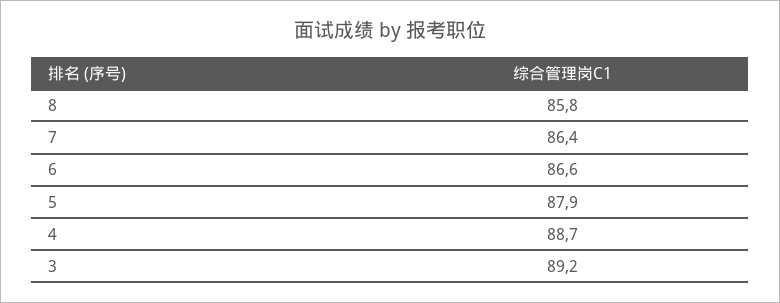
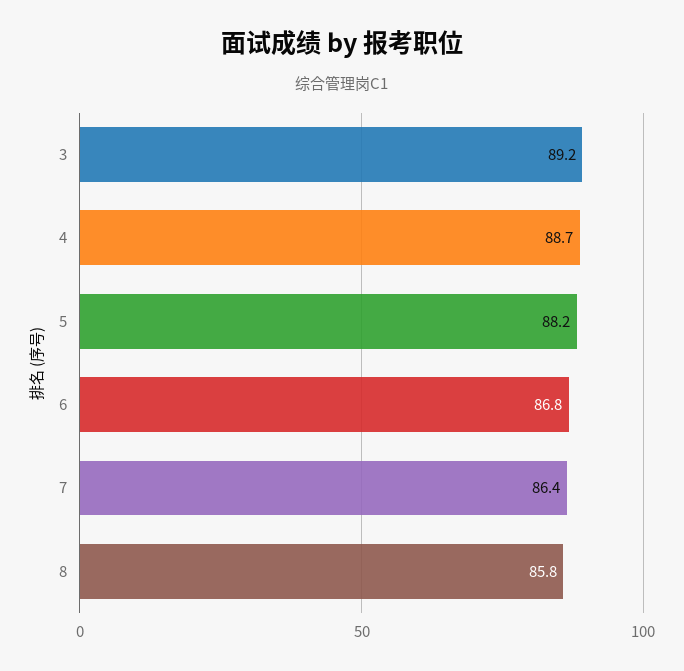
6: 86.6 -> 86.8
5: 87.9 -> 88.2

